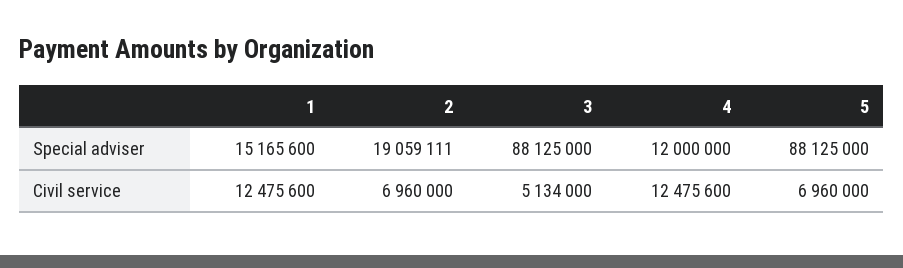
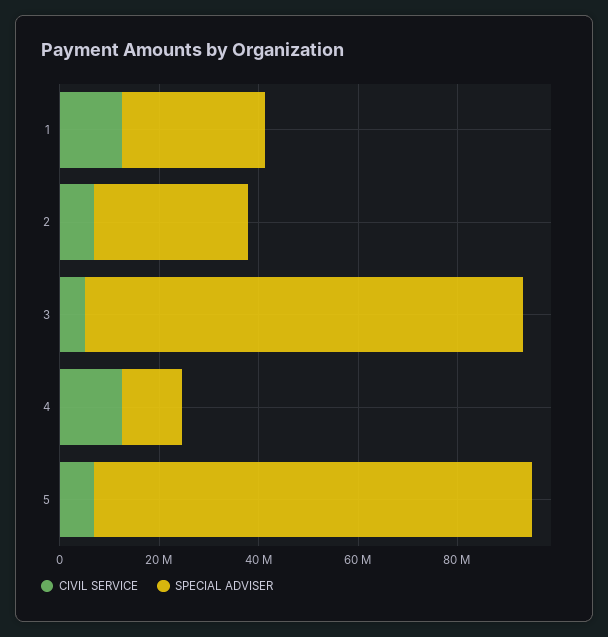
Special adviser, 1: 15165600 -> 30000000
Special adviser, 2: 19059111 -> 30000000

